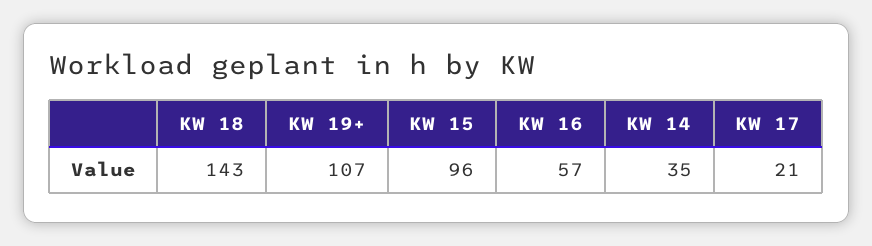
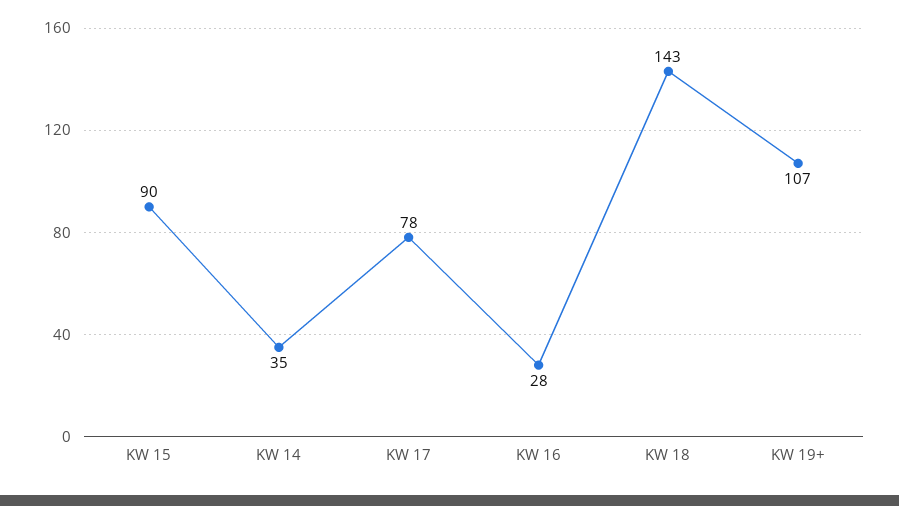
KW 15: 96 -> 90
KW 16: 57 -> 28
KW 17: 21 -> 78

